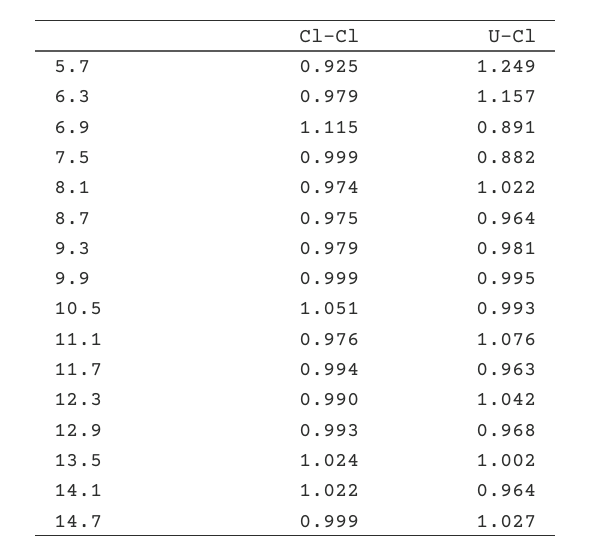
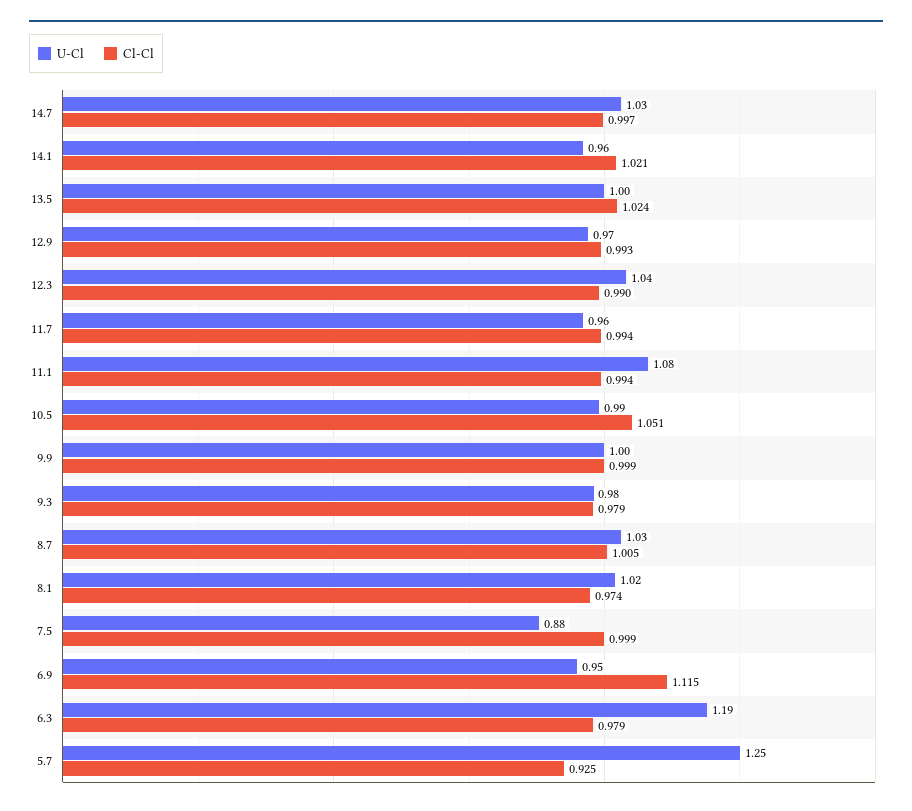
U-Cl, 6.3: 1.157 -> 1.19
U-Cl, 6.9: 0.891 -> 0.95
Cl-Cl, 8.7: 0.975 -> 1.005
U-Cl, 8.7: 0.964 -> 1.03
Cl-Cl, 11.1: 0.976 -> 0.994
Cl-Cl, 14.1: 1.022 -> 1.021
Cl-Cl, 14.7: 0.999 -> 0.997

